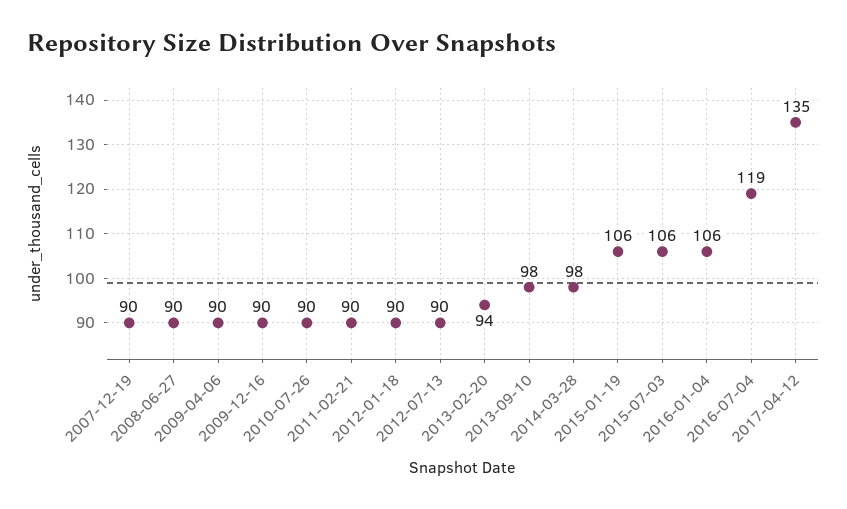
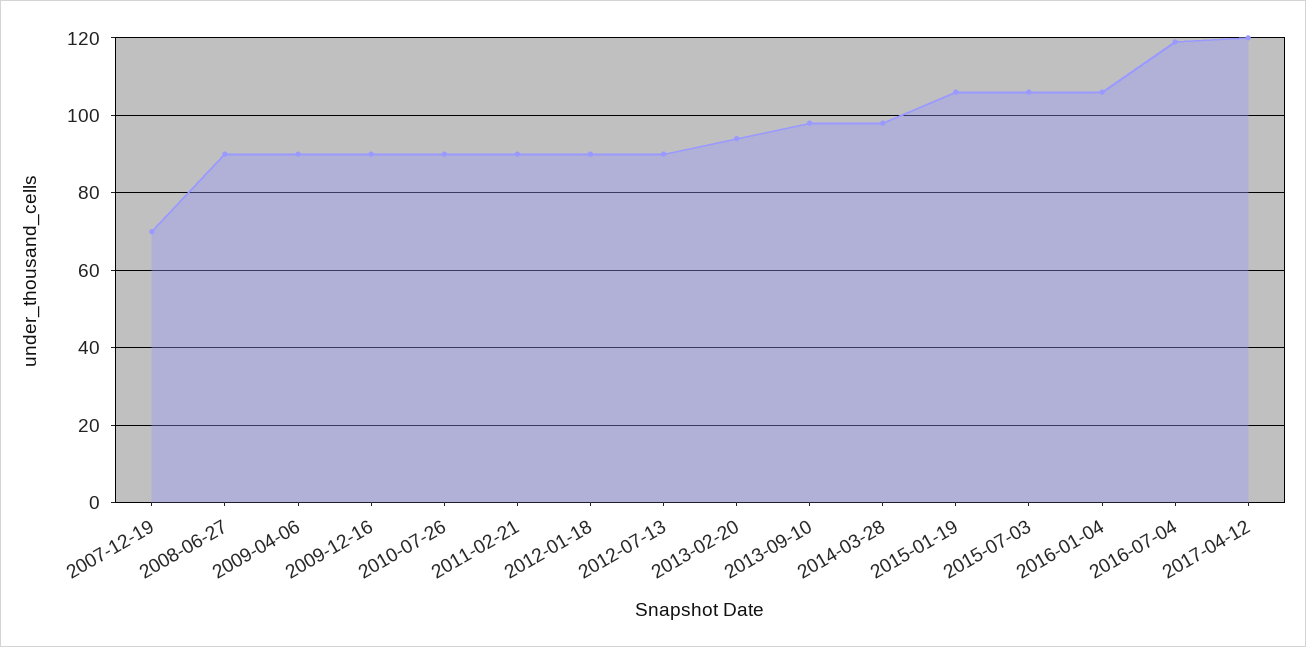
2007-12-19: 90 -> 70
2017-04-12: 135 -> 120

